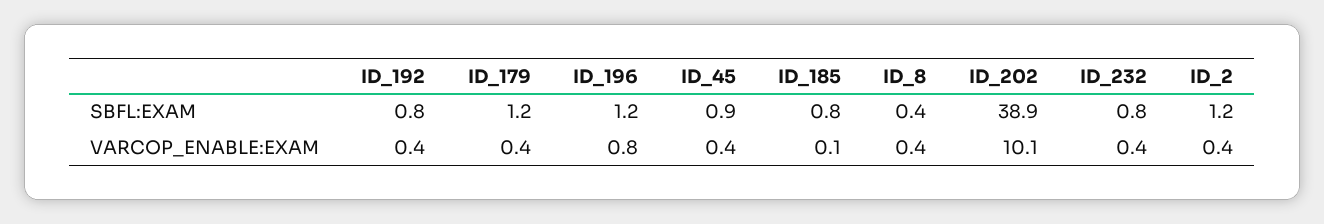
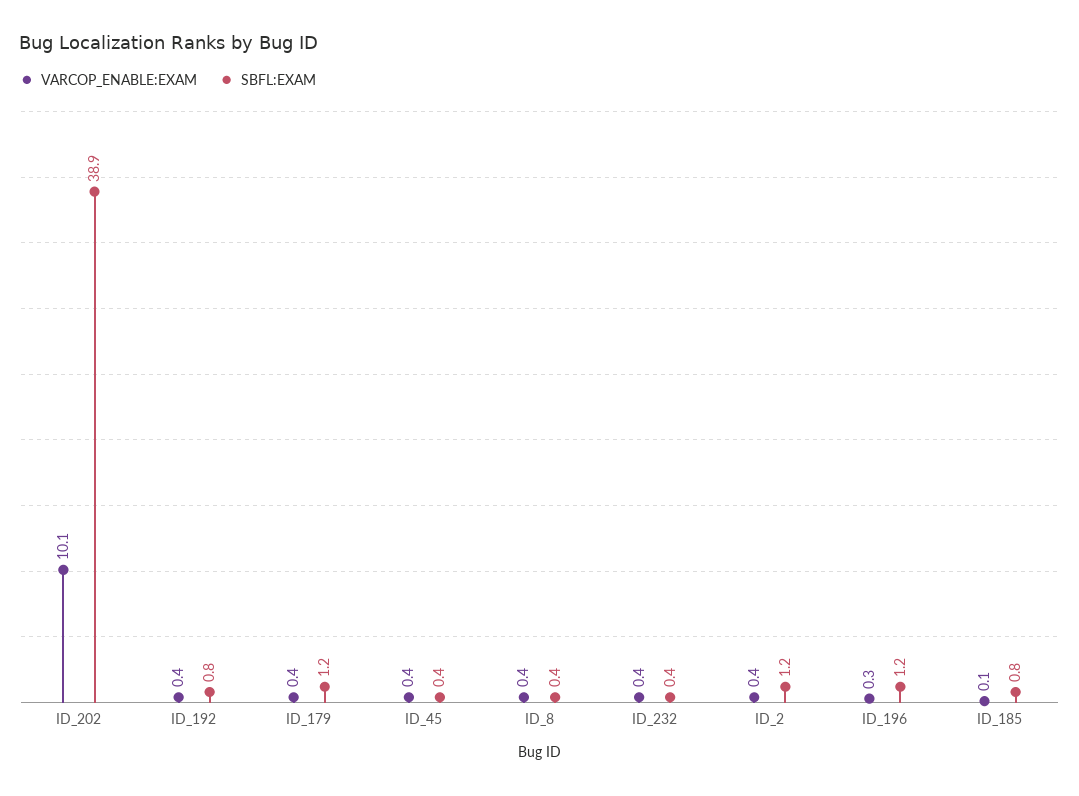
SBFL:EXAM, ID_45: 0.9 -> 0.4
SBFL:EXAM, ID_232: 0.8 -> 0.4
VARCOP_ENABLE:EXAM, ID_196: 0.8 -> 0.3

